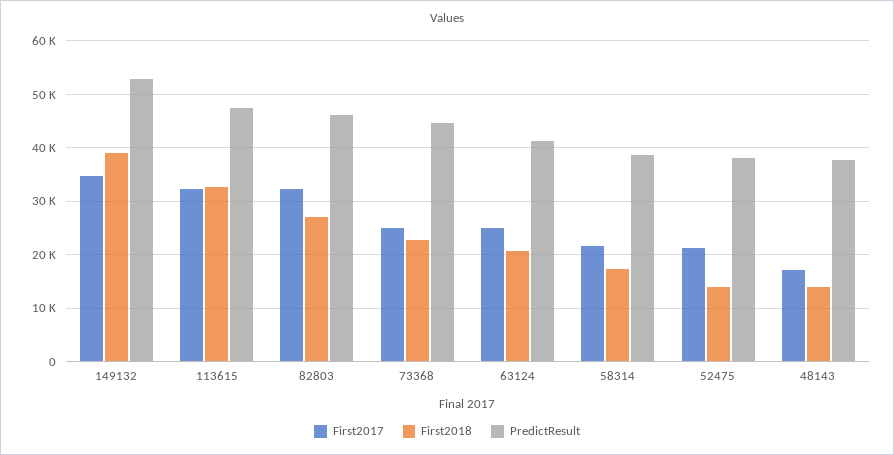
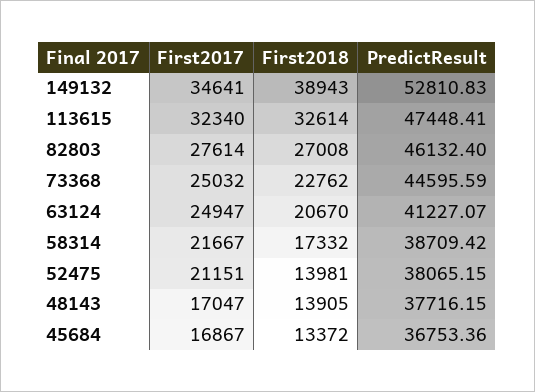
First2017, 82803: 32000 -> 27614
First2017, 45684: none -> 16867
First2018, 45684: none -> 13372
PredictResult, 45684: none -> 36753.36

